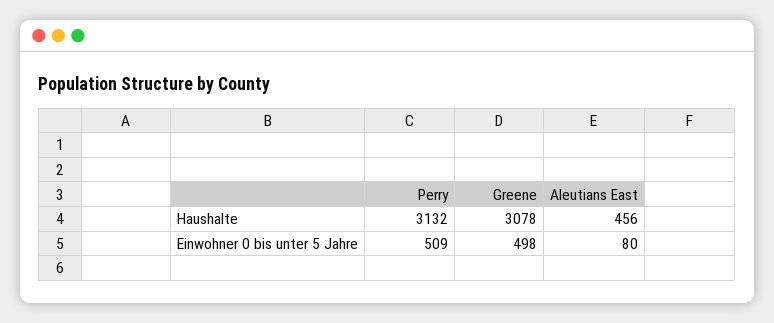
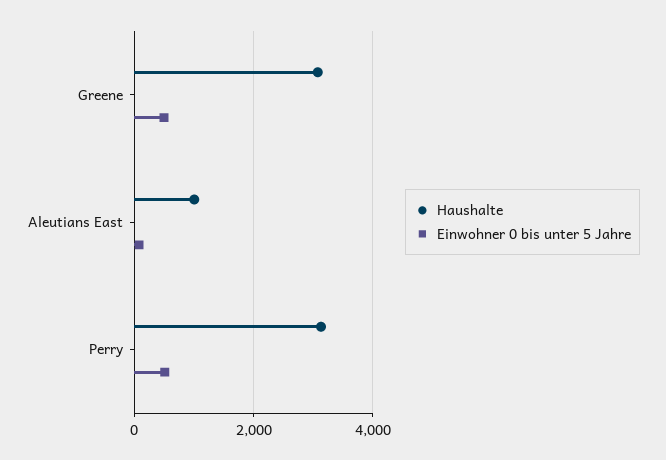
Haushalte, Aleutians East: 456 -> 1000

